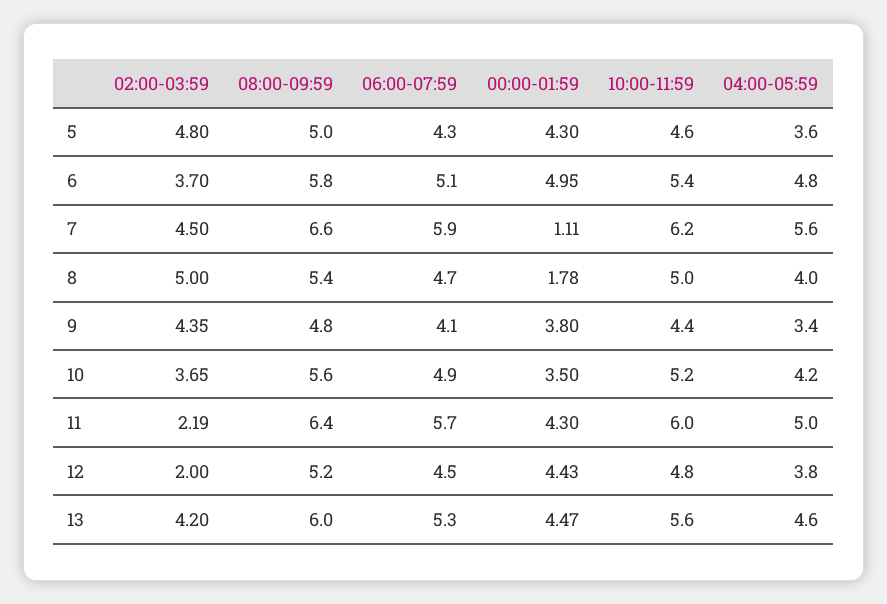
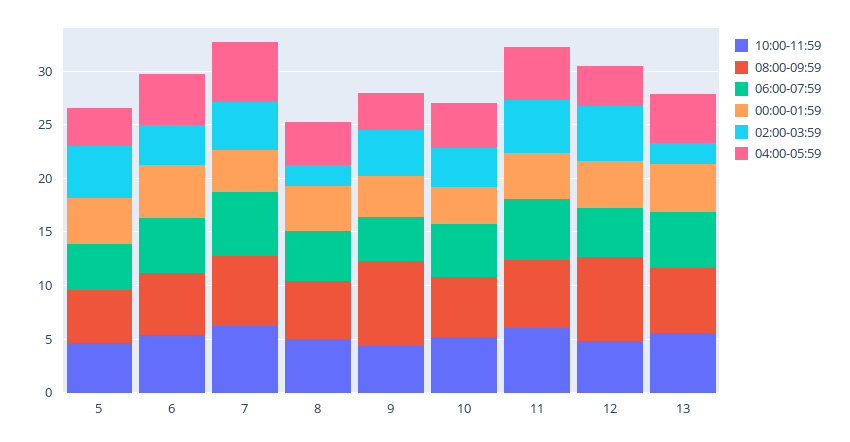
00:00-01:59, 7: 1.11 -> 4
02:00-03:59, 8: 5 -> 2
00:00-01:59, 8: 1.78 -> 4
08:00-09:59, 9: 4.8 -> 8
02:00-03:59, 11: 2.19 -> 5
02:00-03:59, 12: 2 -> 5
08:00-09:59, 12: 5.2 -> 8
02:00-03:59, 13: 4.2 -> 2

